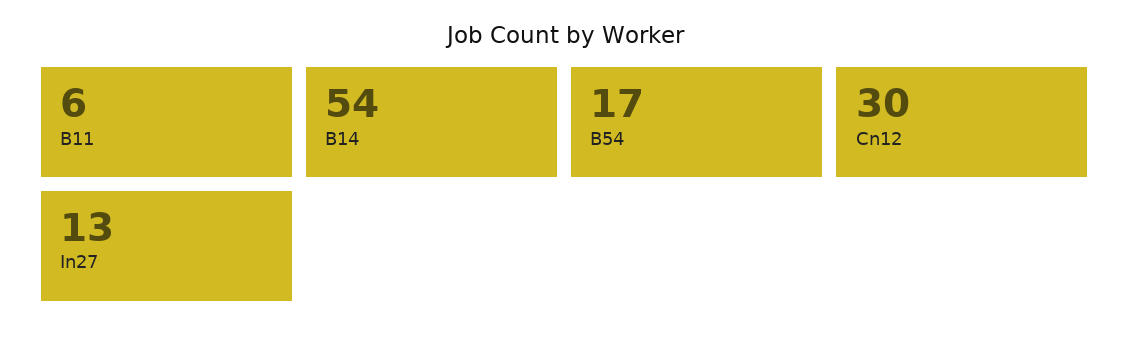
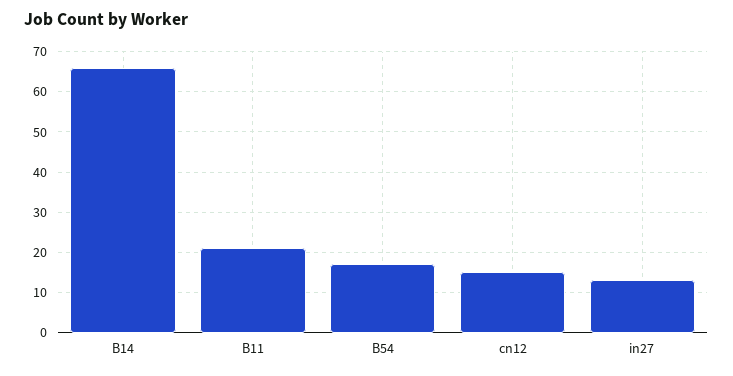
B11: 6 -> 20
B14: 54 -> 65
Cn12: 30 -> 15

